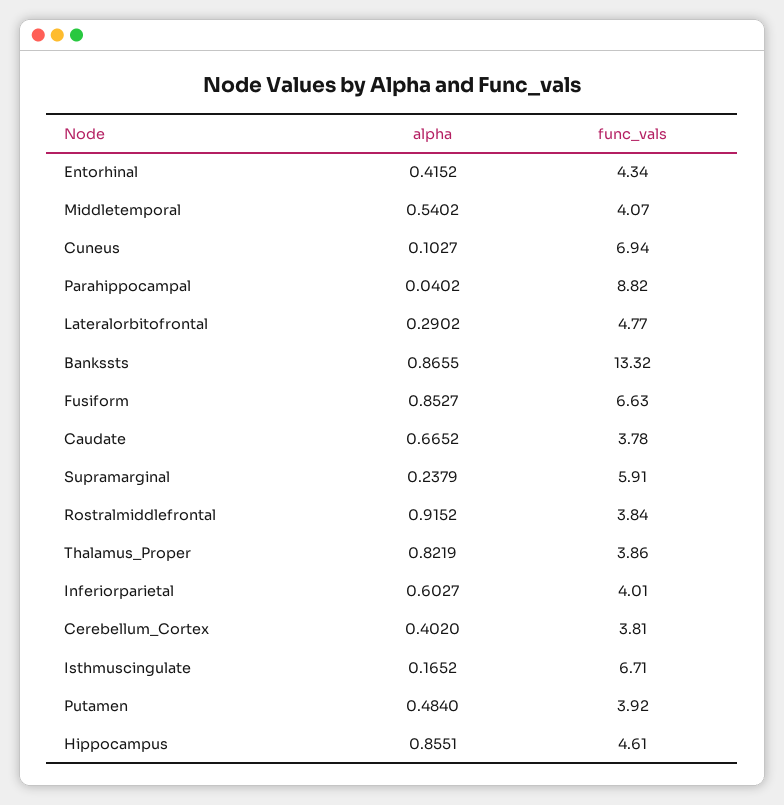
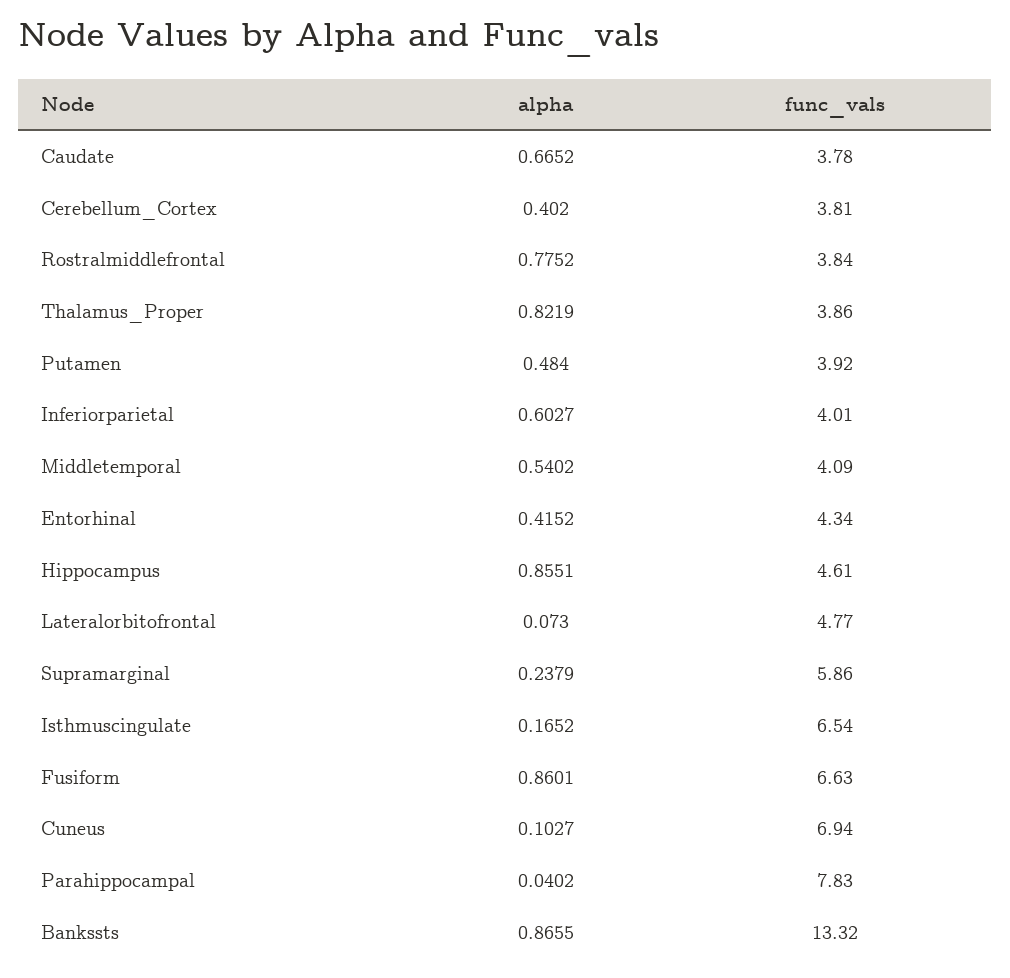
func_vals, Middletemporal: 4.07 -> 4.09
func_vals, Parahippocampal: 8.82 -> 7.83
alpha, Lateralorbitofrontal: 0.2902 -> 0.073
alpha, Fusiform: 0.8527 -> 0.8601
func_vals, Supramarginal: 5.91 -> 5.86
alpha, Rostralmiddlefrontal: 0.9152 -> 0.7752
func_vals, Isthmuscingulate: 6.71 -> 6.54

